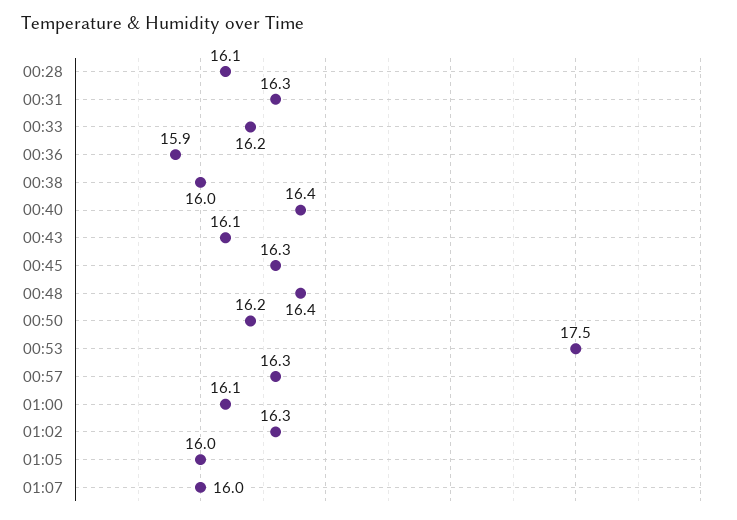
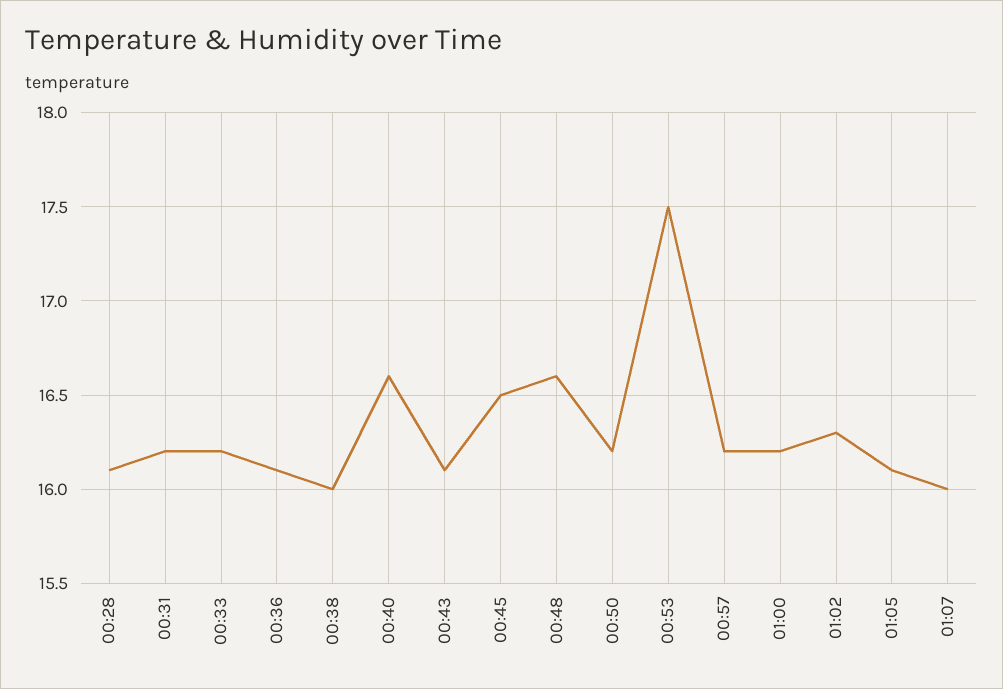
00:31: 16.3 -> 16.2
00:36: 15.9 -> 16.1
00:40: 16.4 -> 16.6
00:45: 16.3 -> 16.5
00:48: 16.4 -> 16.6
00:57: 16.3 -> 16.2
01:00: 16.1 -> 16.2
01:05: 16 -> 16.1

